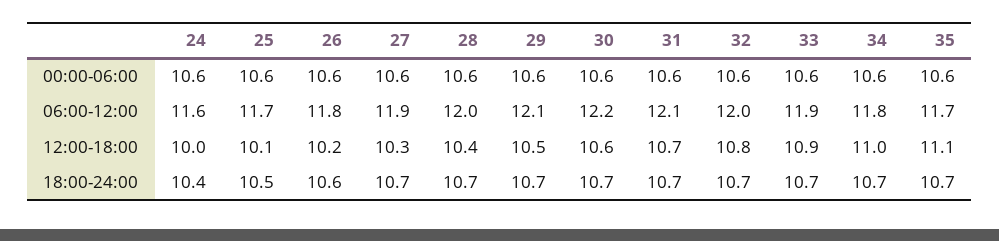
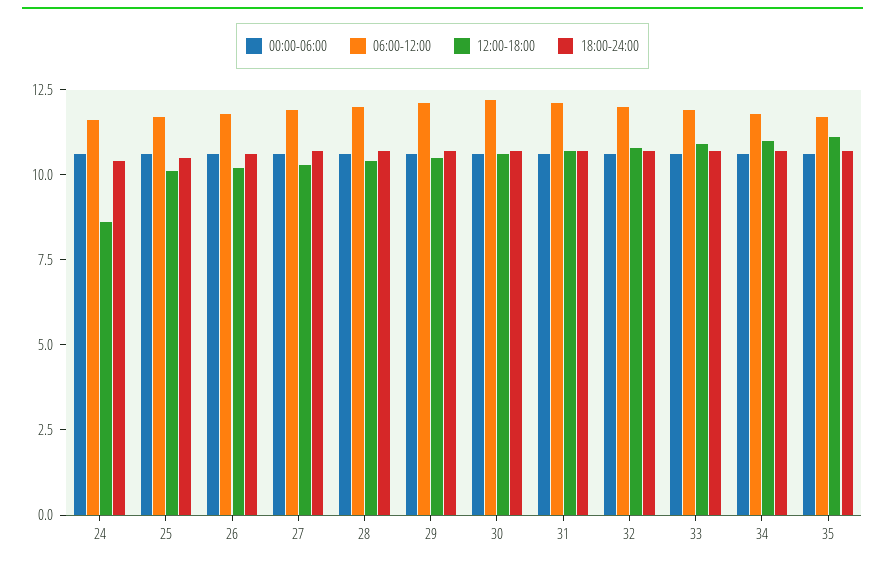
12:00-18:00, 24: 10 -> 8.5

